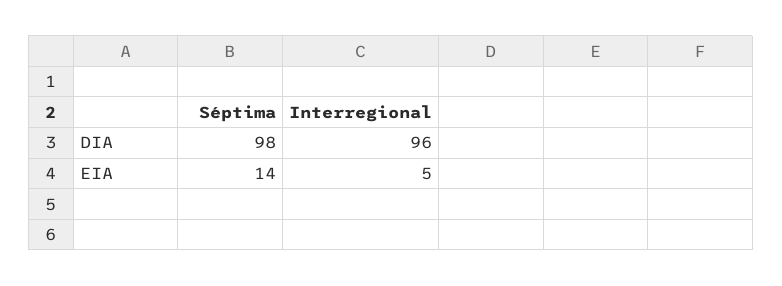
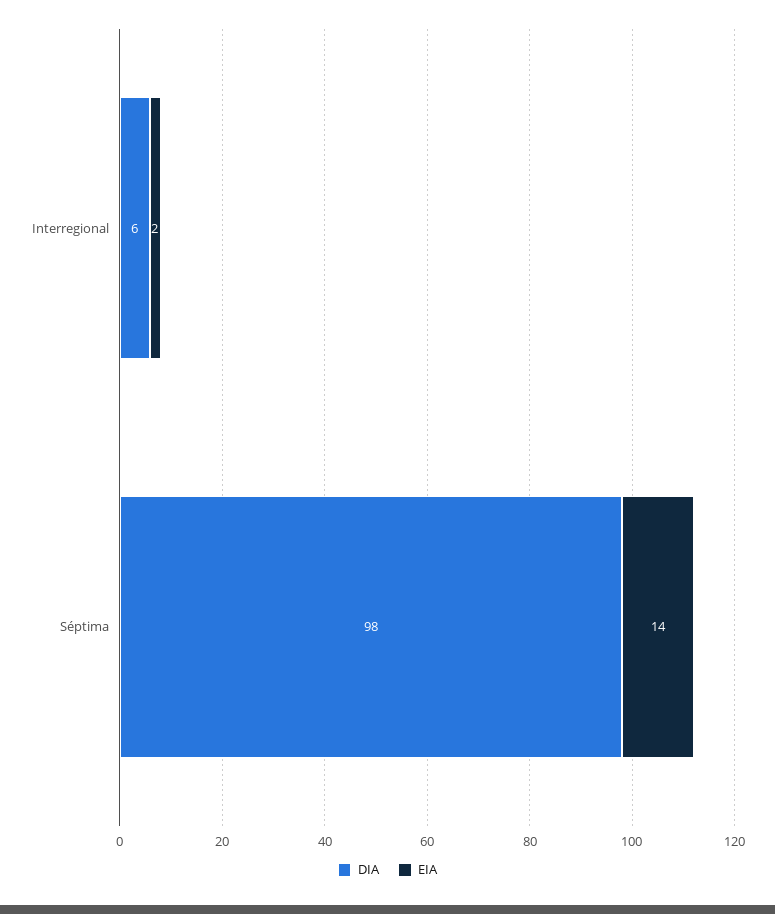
DIA, Interregional: 96 -> 6
EIA, Interregional: 5 -> 2

